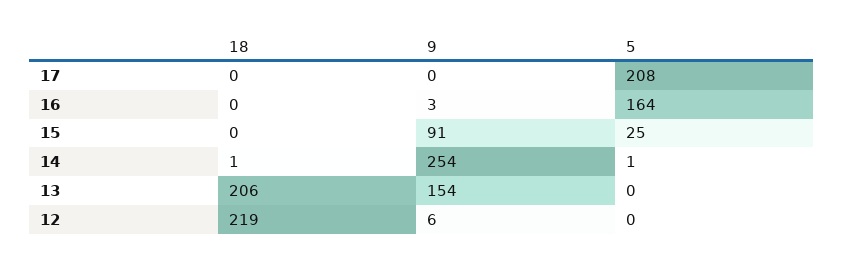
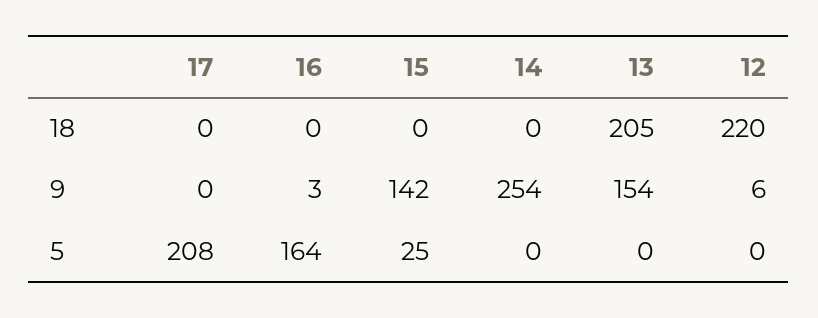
9, 15: 91 -> 142
18, 14: 1 -> 0
5, 14: 1 -> 0
18, 13: 206 -> 205
18, 12: 219 -> 220

